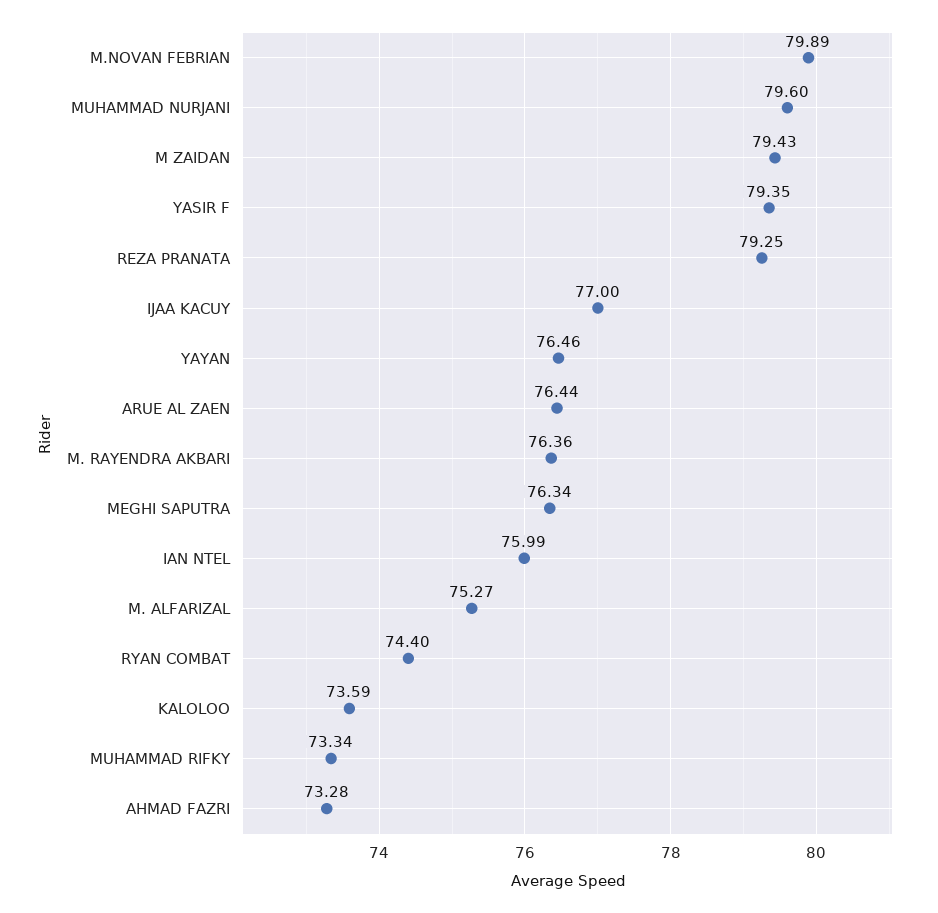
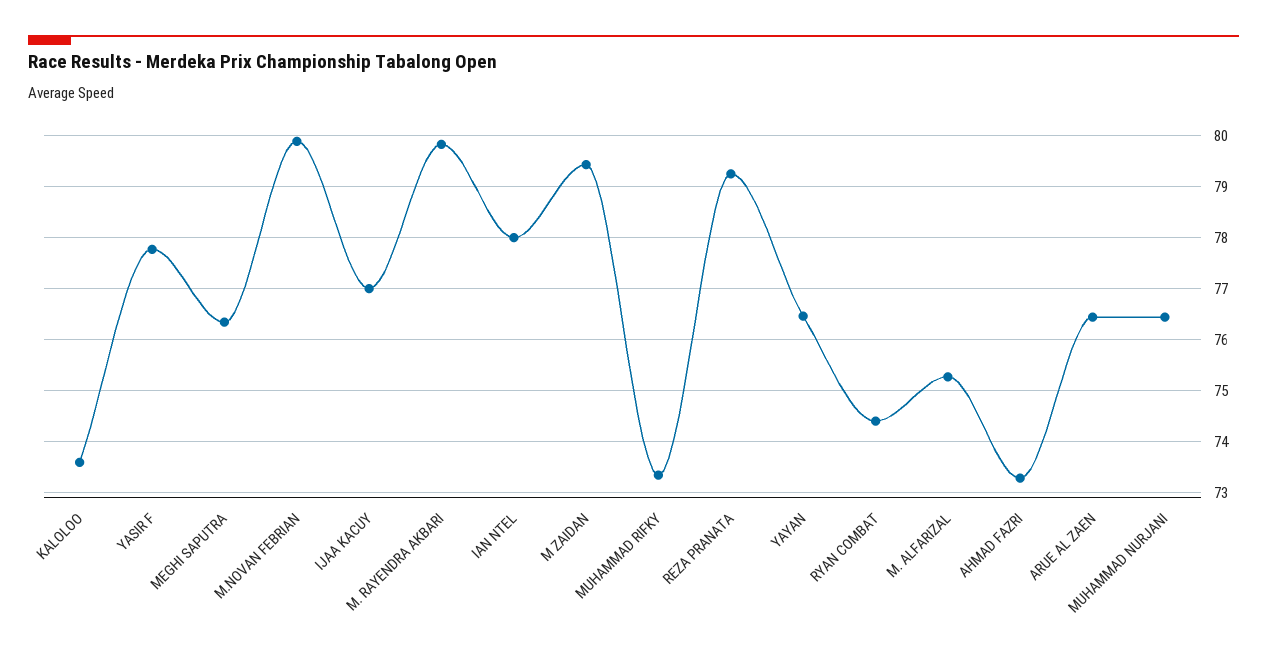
MUHAMMAD NURJANI: 79.6 -> 76.4
YASIR F: 79.35 -> 77.8
M. RAYENDRA AKBARI: 76.36 -> 79.8
IAN NTEL: 75.99 -> 78

